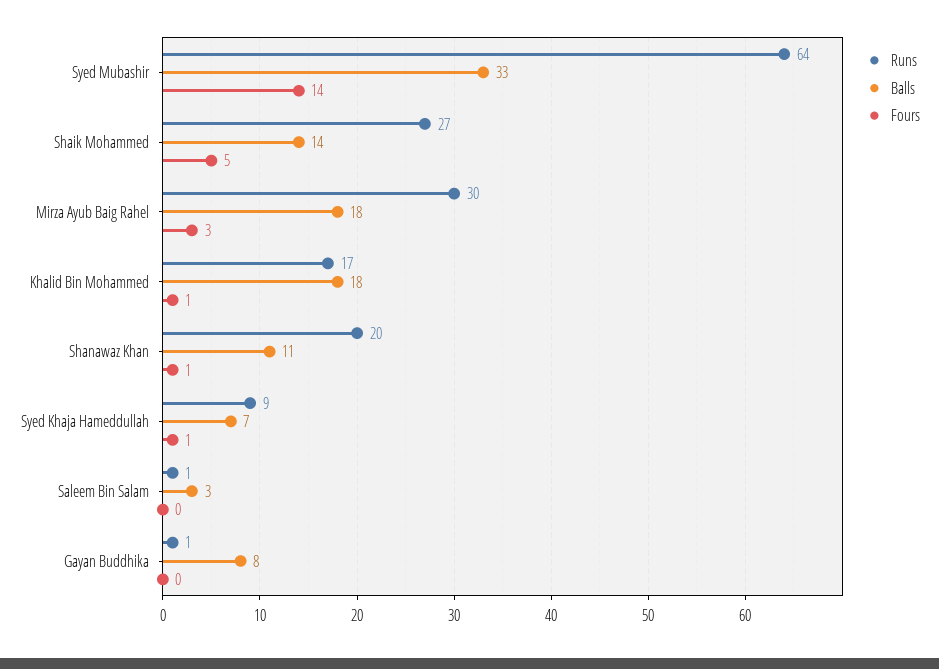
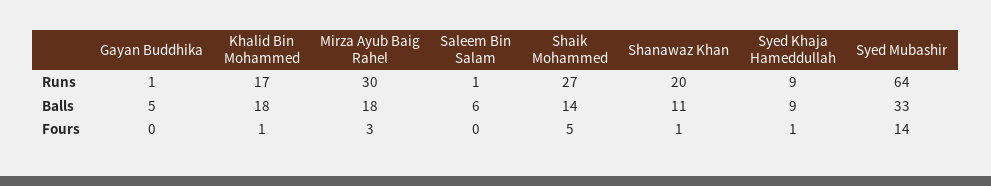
Balls, Syed Khaja Hameddullah: 7 -> 9
Balls, Saleem Bin Salam: 3 -> 6
Balls, Gayan Buddhika: 8 -> 5

